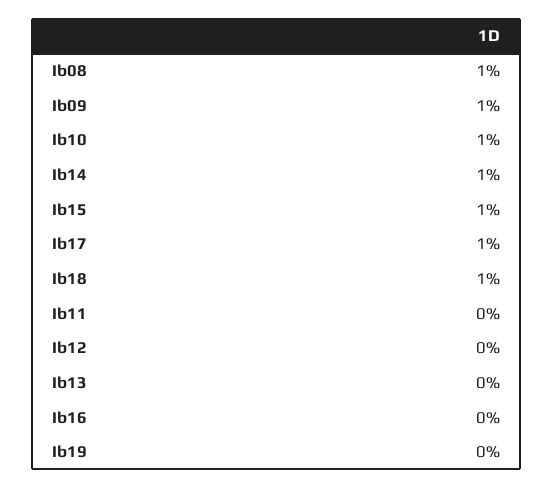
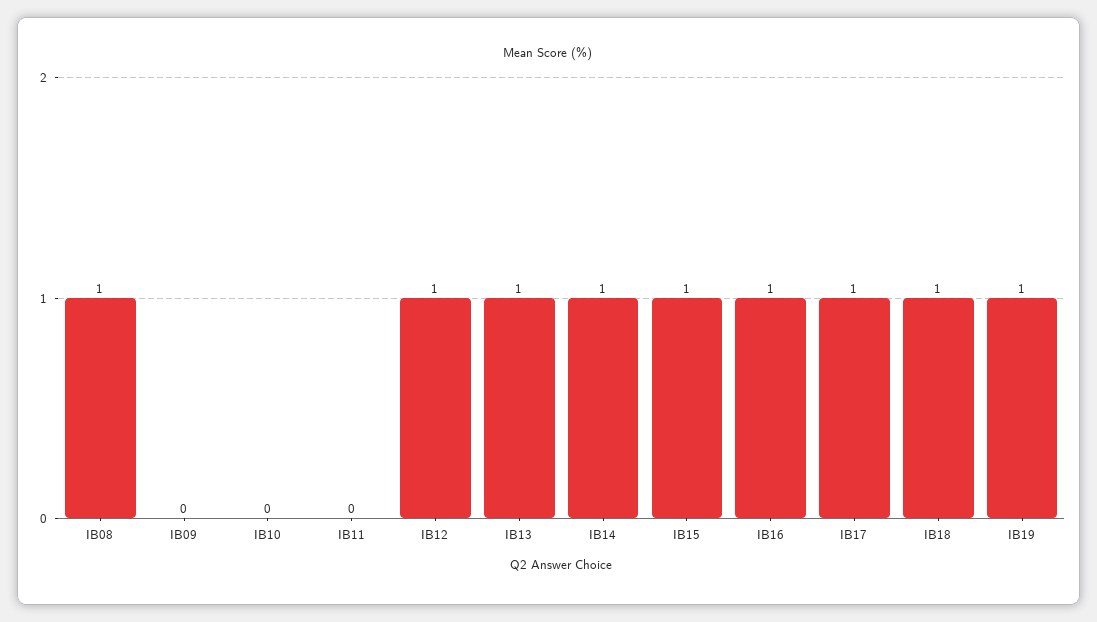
Ib09: 1 -> 0
Ib10: 1 -> 0
Ib12: 0 -> 1
Ib13: 0 -> 1
Ib16: 0 -> 1
Ib19: 0 -> 1

